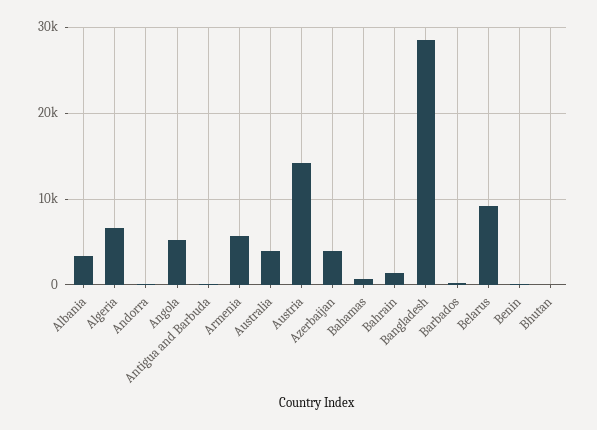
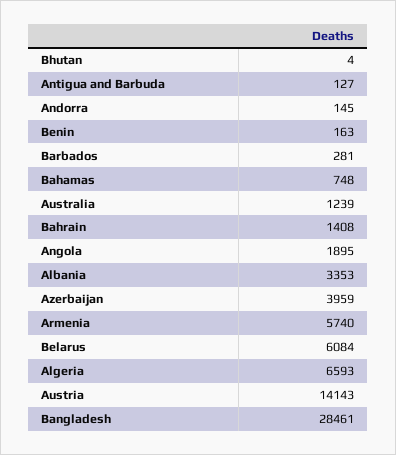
Angola: 5000 -> 1895
Australia: 4000 -> 1239
Belarus: 9000 -> 6084

